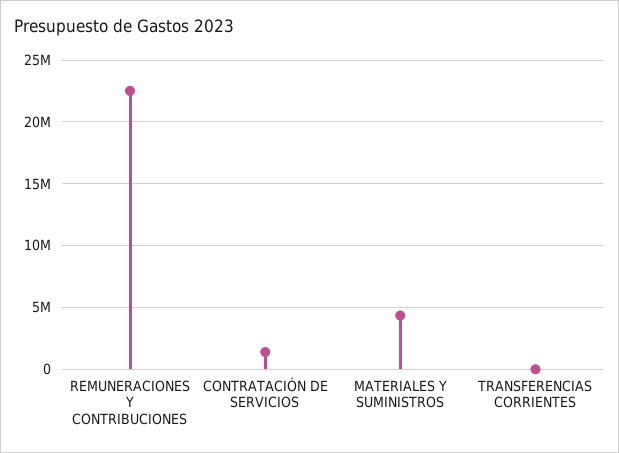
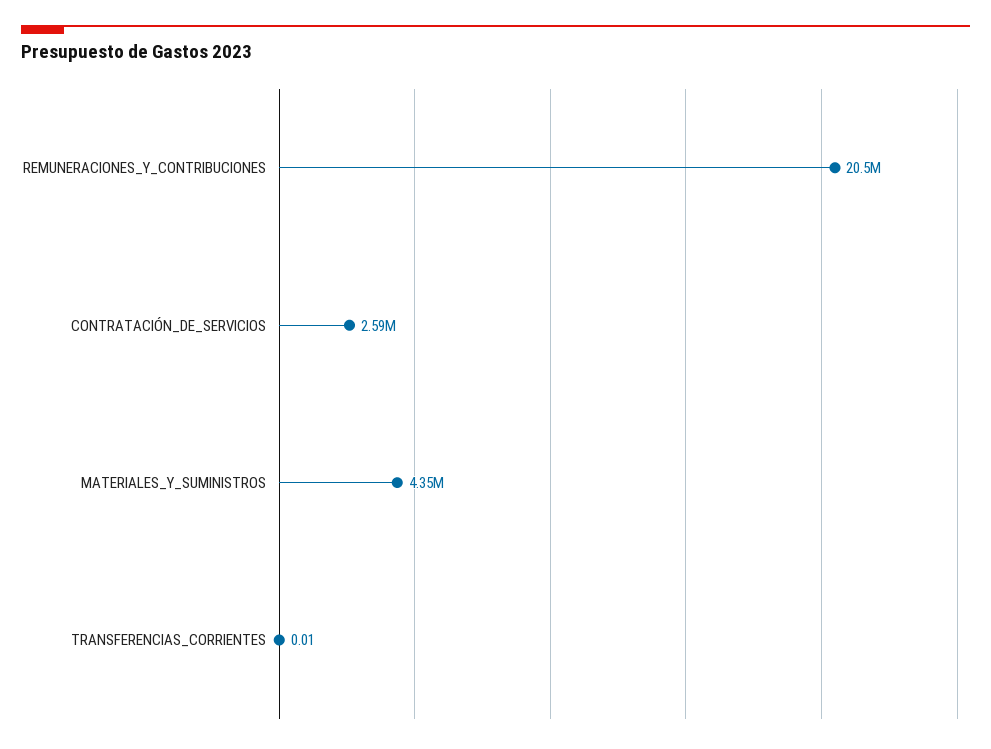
REMUNERACIONES Y CONTRIBUCIONES: 22500000 -> 20500000
CONTRATACIÓN DE SERVICIOS: 1500000 -> 2590000

